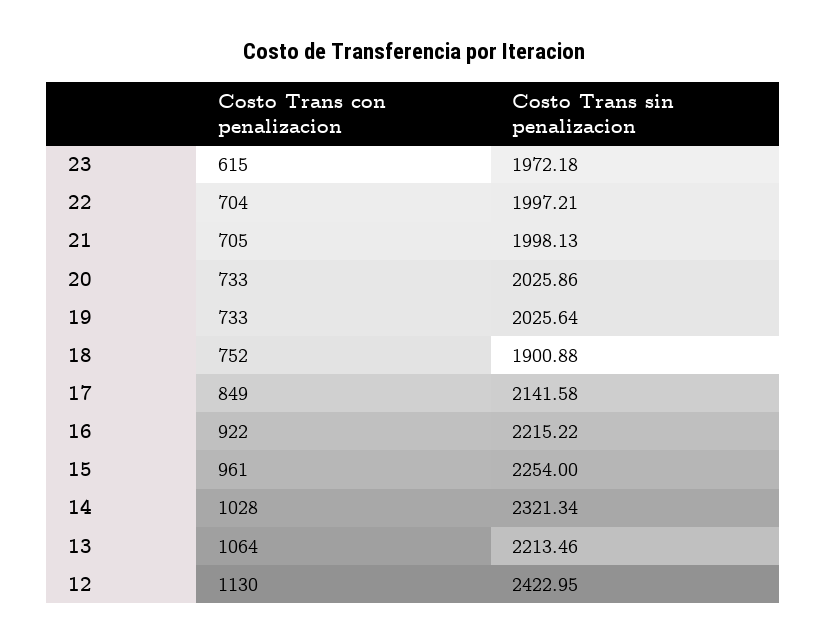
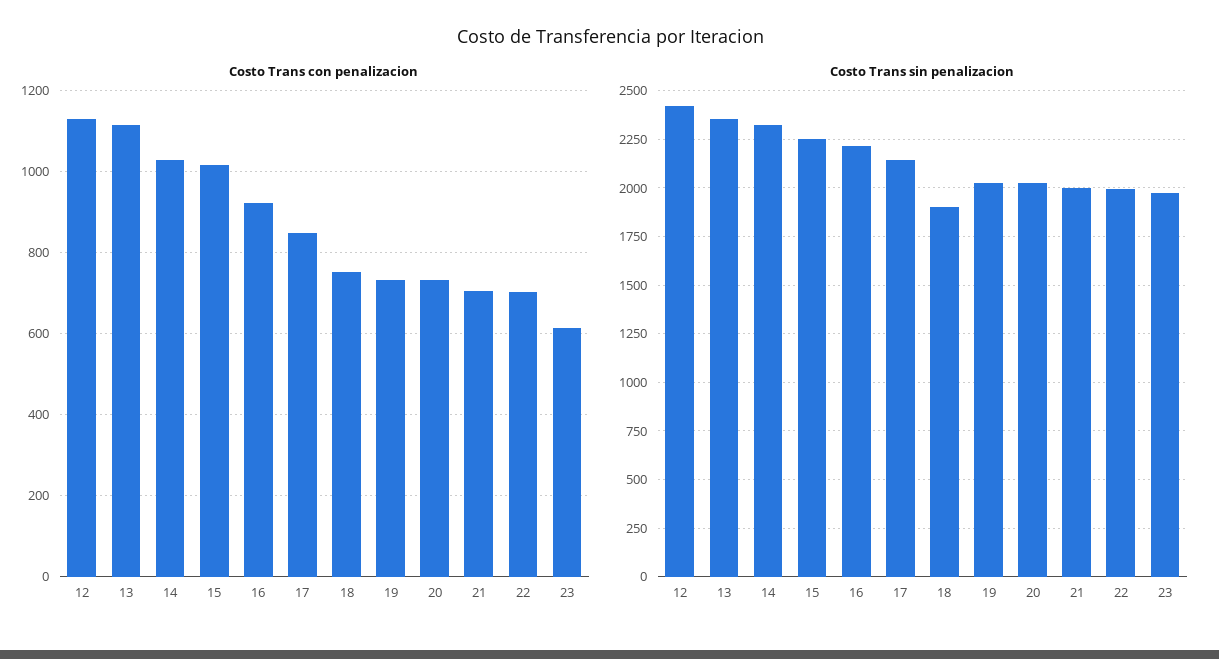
Costo Trans con penalizacion, 15: 961 -> 1020
Costo Trans con penalizacion, 13: 1064 -> 1120
Costo Trans sin penalizacion, 13: 2213.46 -> 2350

